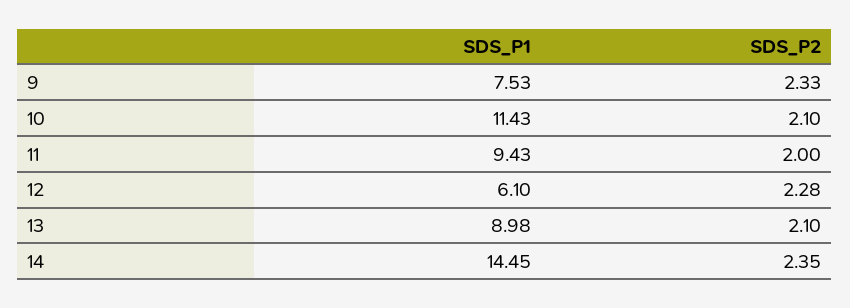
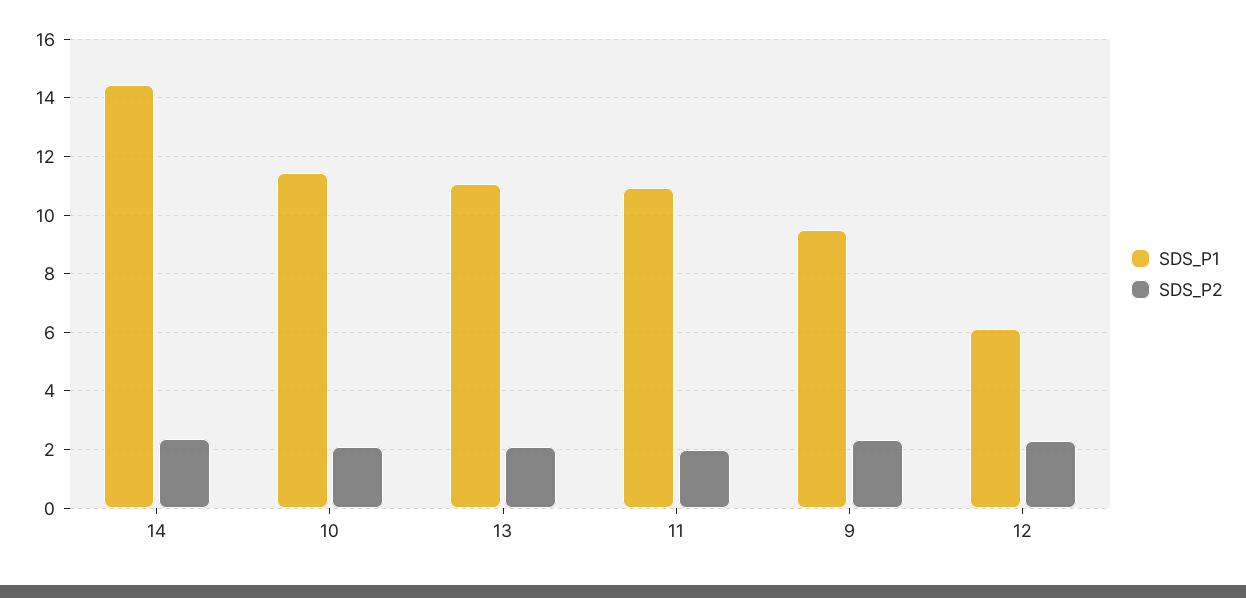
SDS_P1, 9: 7.53 -> 9.5
SDS_P1, 11: 9.43 -> 11
SDS_P1, 13: 8.98 -> 11

